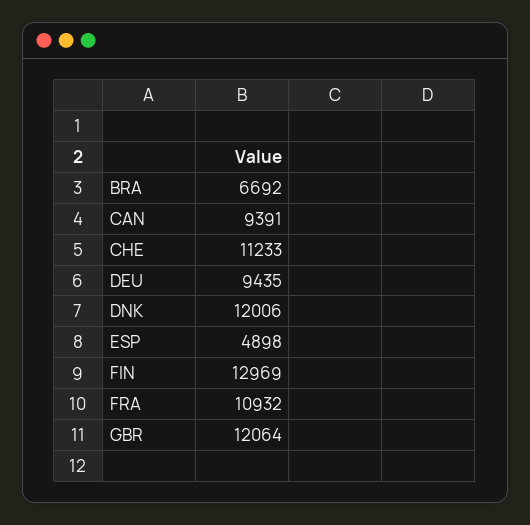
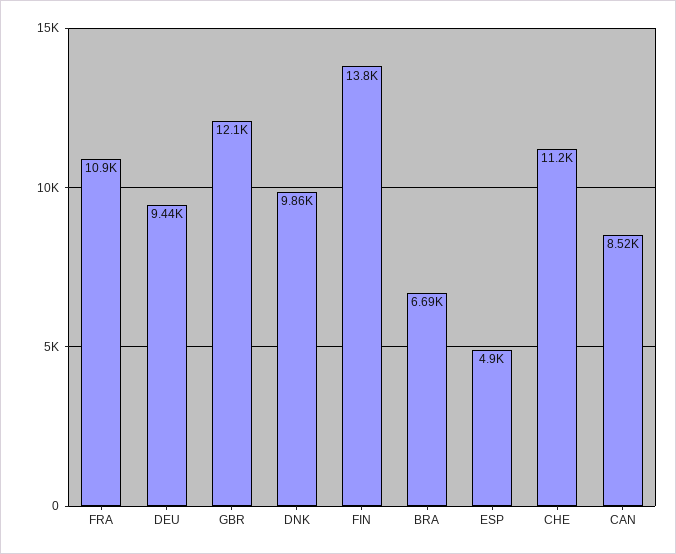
CAN: 9391 -> 8520
DNK: 12006 -> 9860
FIN: 12969 -> 13800

